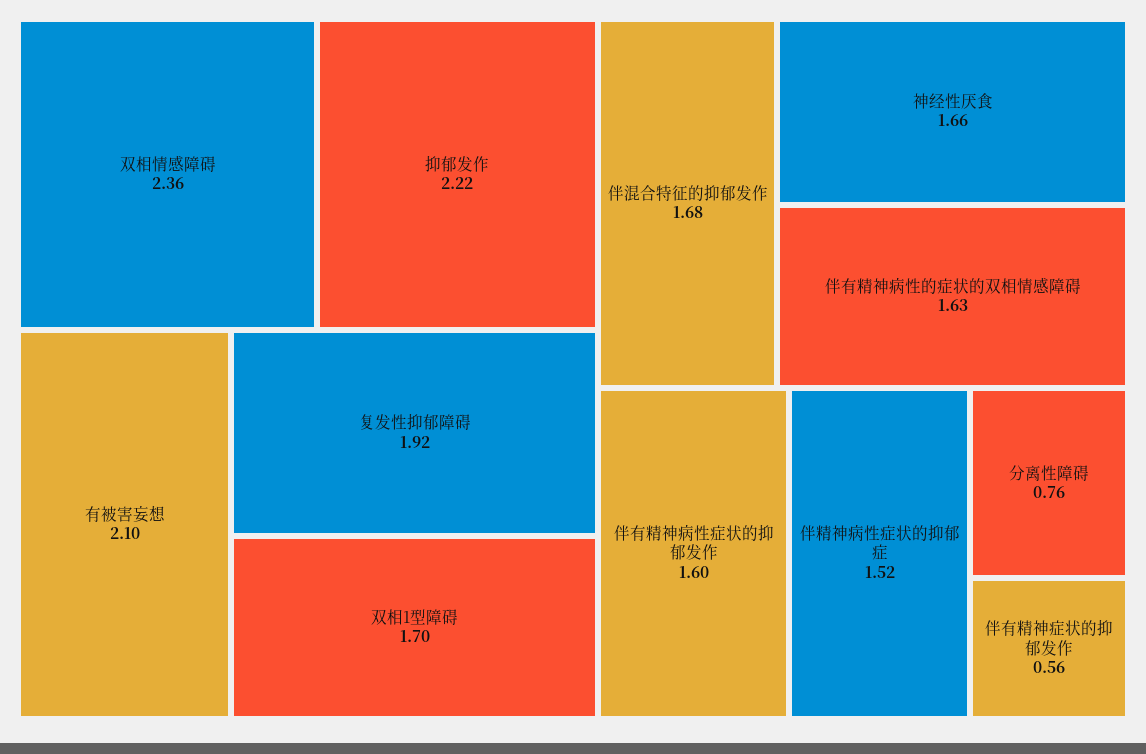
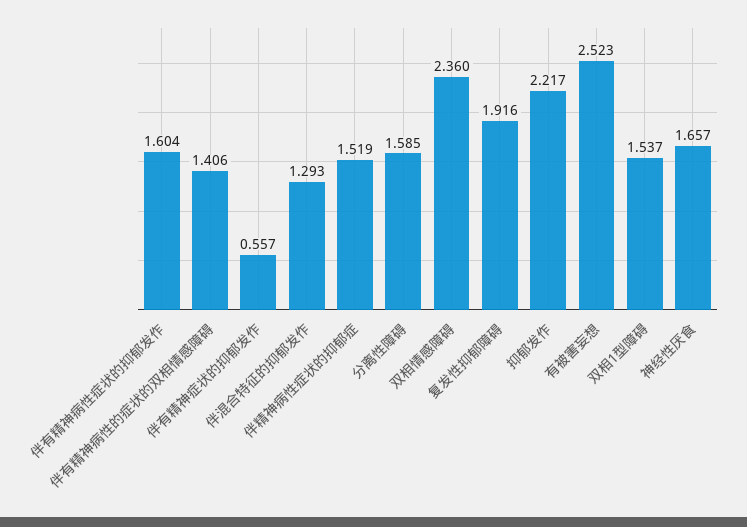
有被害妄想: 2.1 -> 2.523
双相1型障碍: 1.7 -> 1.537
伴混合特征的抑郁发作: 1.68 -> 1.293
伴有精神病性的症状的双相情感障碍: 1.63 -> 1.406
分离性障碍: 0.76 -> 1.585

